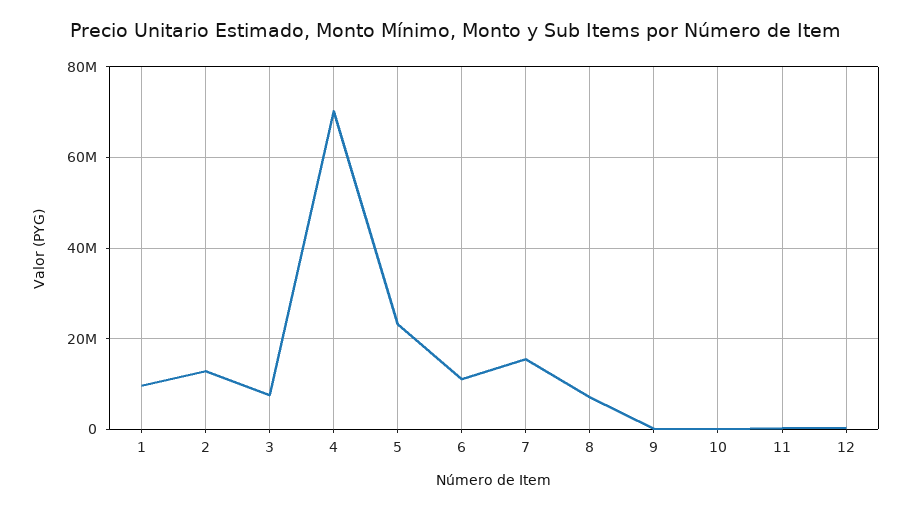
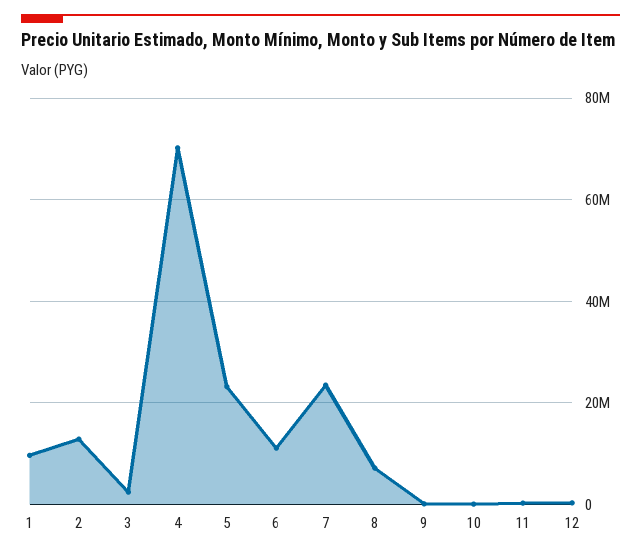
3: 8000000 -> 2000000
7: 16000000 -> 24000000

